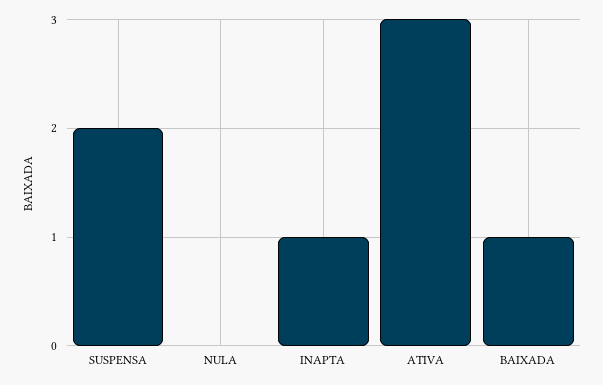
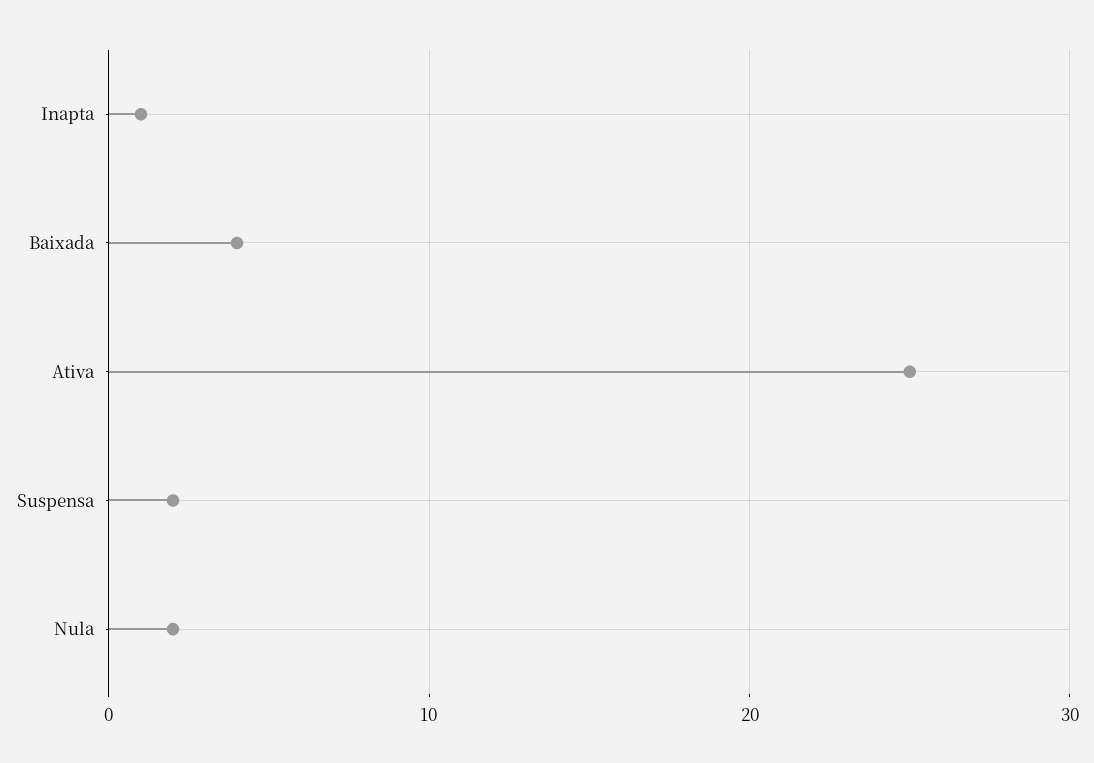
NULA: 0 -> 2
ATIVA: 3 -> 25
BAIXADA: 1 -> 4

